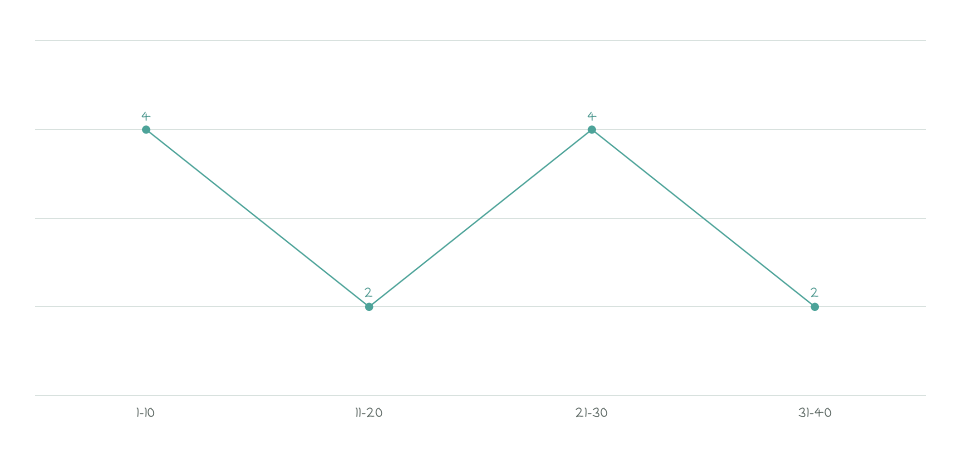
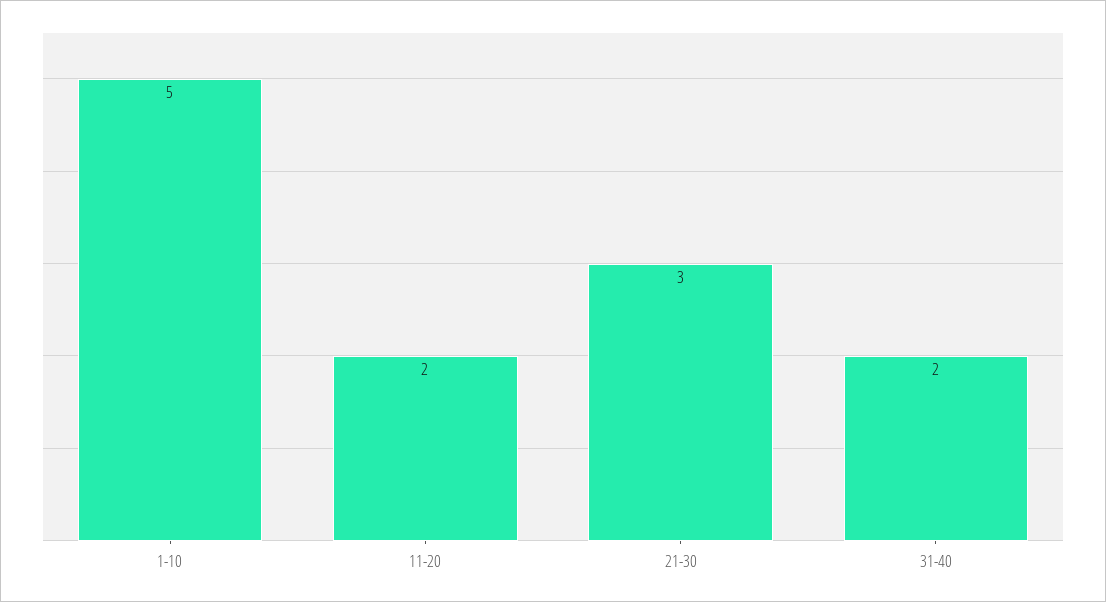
1-10: 4 -> 5
21-30: 4 -> 3

